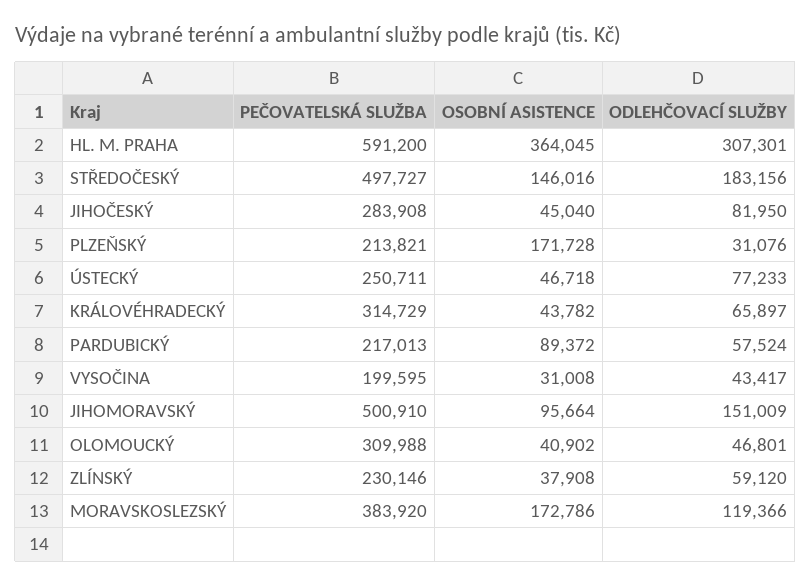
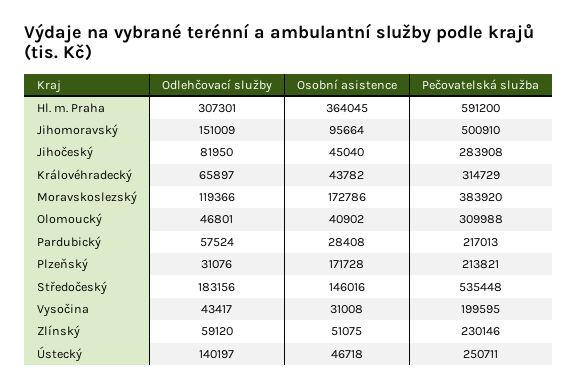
PEČOVATELSKÁ SLUŽBA, STŘEDOČESKÝ: 497727 -> 535448
ODLEHČOVACÍ SLUŽBY, ÚSTECKÝ: 77233 -> 140197
OSOBNÍ ASISTENCE, PARDUBICKÝ: 89372 -> 28408
OSOBNÍ ASISTENCE, ZLÍNSKÝ: 37908 -> 51075

